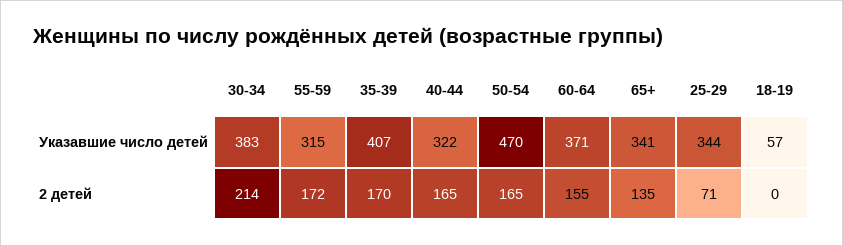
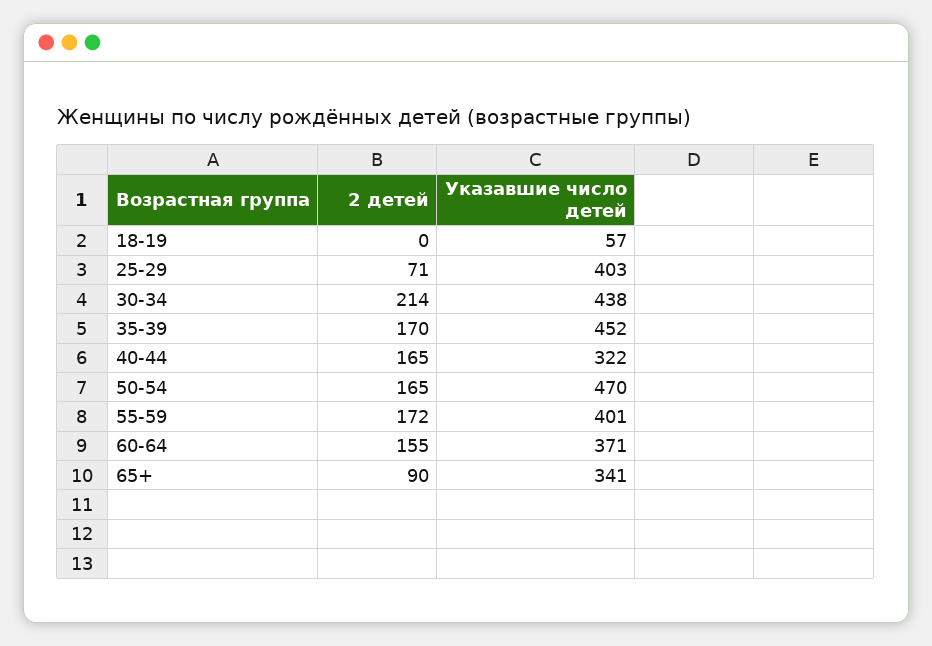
30-34, Указавшие число детей: 383 -> 438
55-59, Указавшие число детей: 315 -> 401
35-39, Указавшие число детей: 407 -> 452
25-29, Указавшие число детей: 344 -> 403
65+, 2 детей: 135 -> 90

